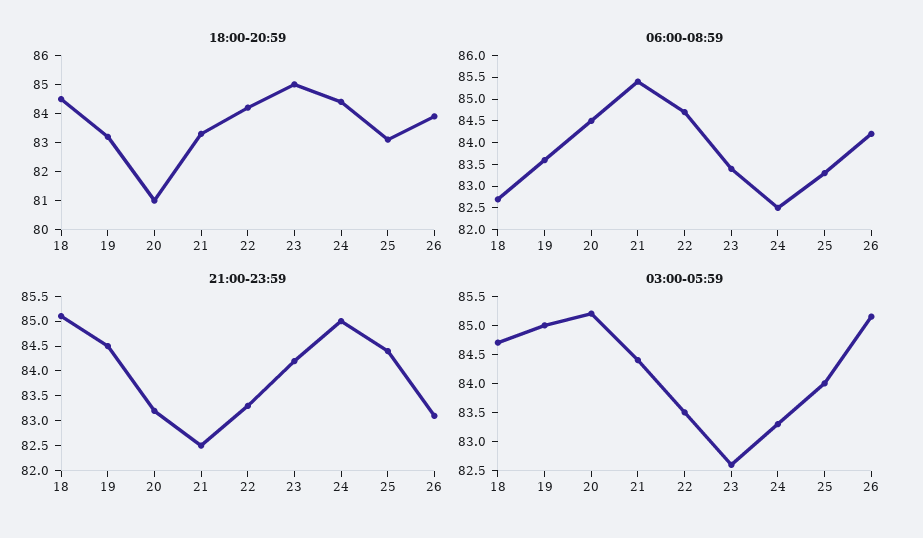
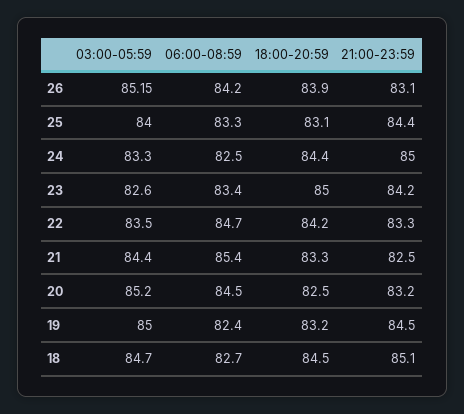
18:00-20:59, 20: 81 -> 82.5
06:00-08:59, 19: 83.5 -> 82.4

